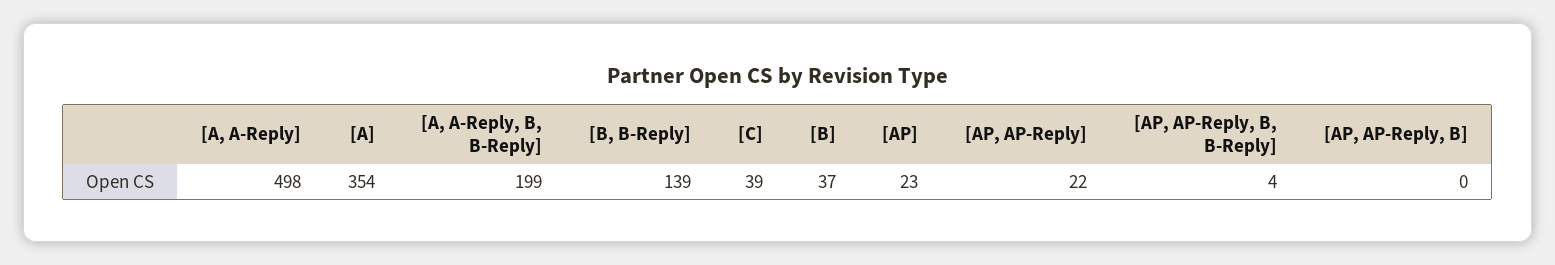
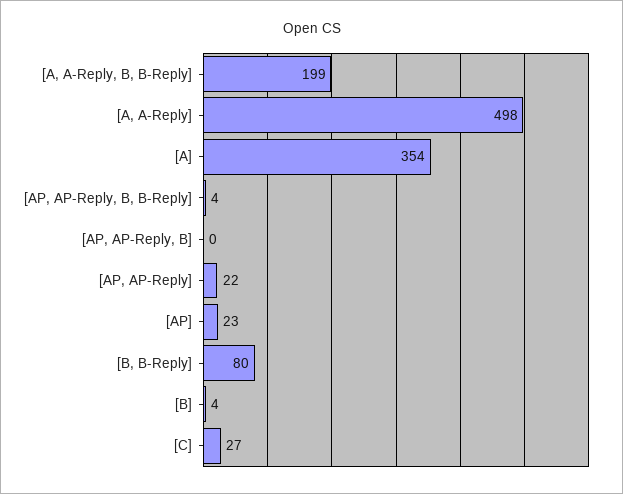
[B, B-Reply]: 139 -> 80
[C]: 39 -> 27
[B]: 37 -> 4

